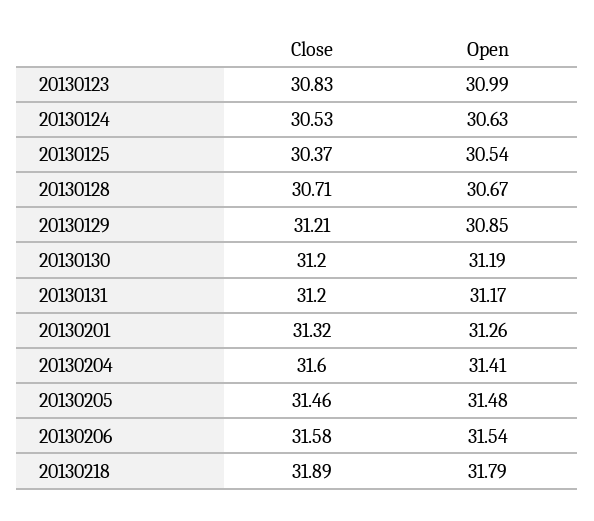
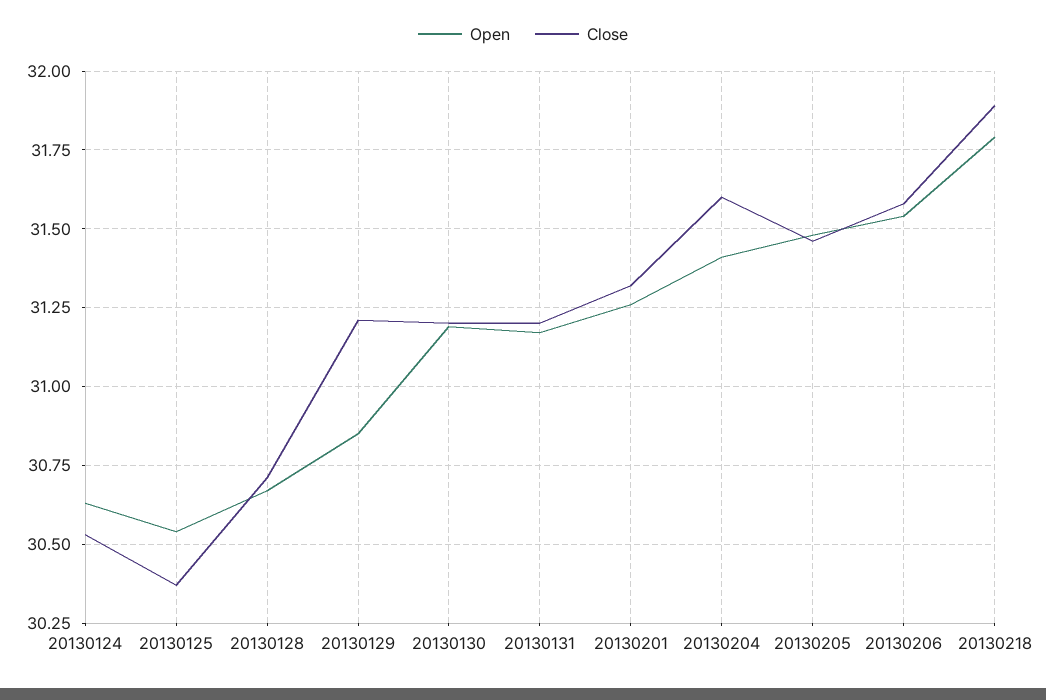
Close, 20130123: 30.83 -> none
Open, 20130123: 30.99 -> none

